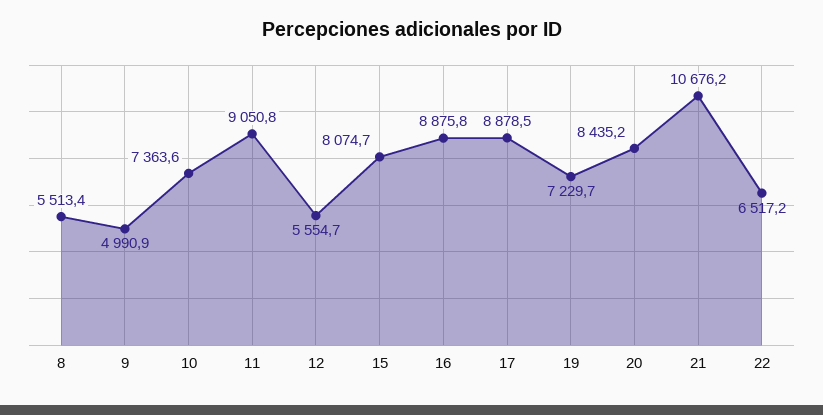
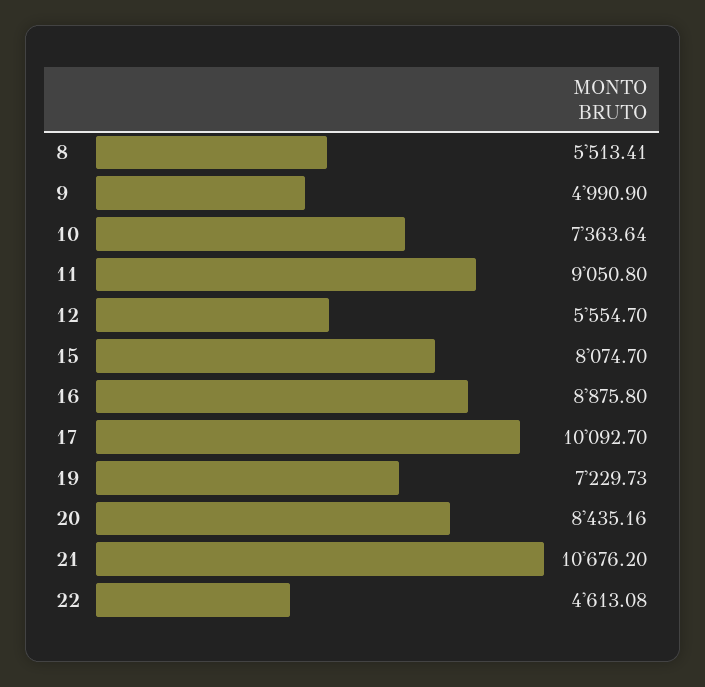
17: 8878.5 -> 10092.7
22: 6517.2 -> 4613.08

